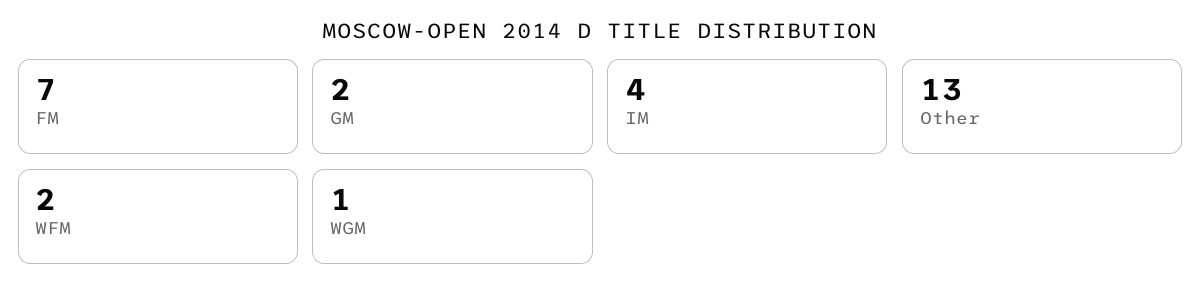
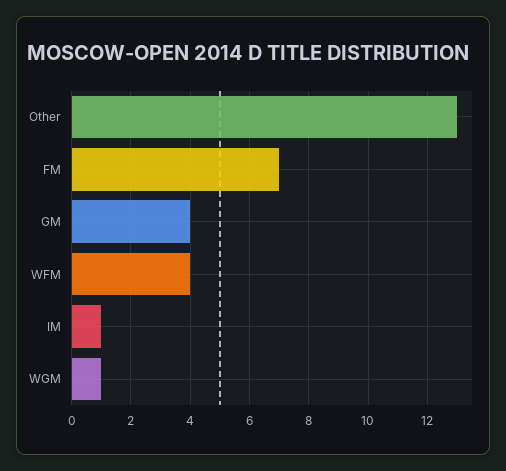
GM: 2 -> 4
IM: 4 -> 1
WFM: 2 -> 4

